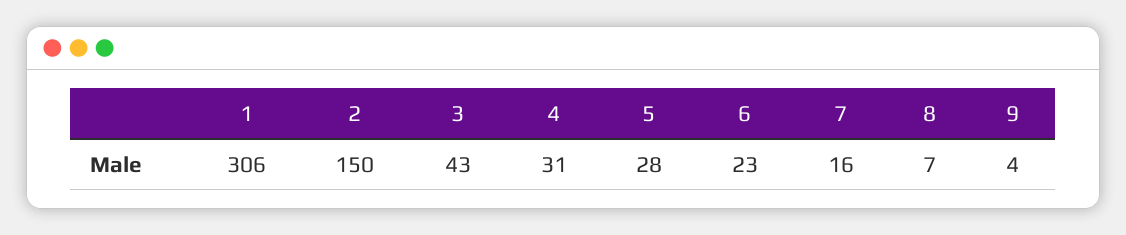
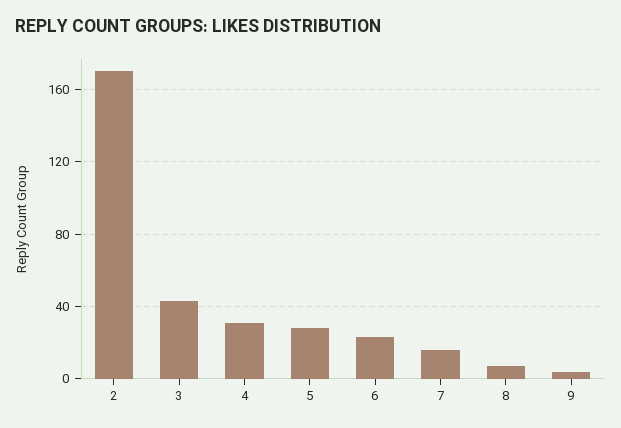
1: 306 -> none
2: 150 -> 170

